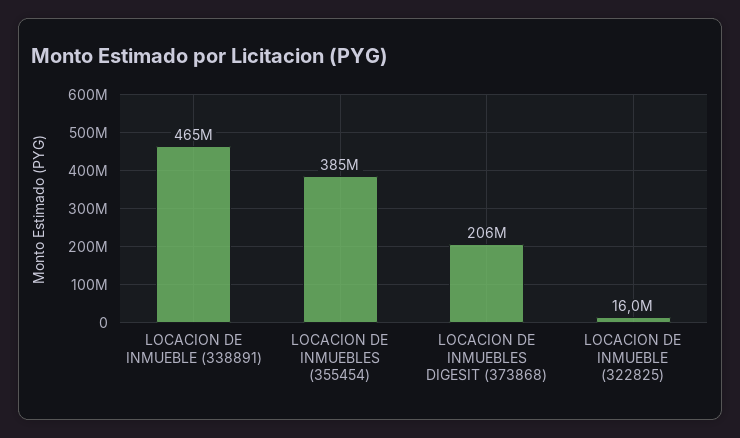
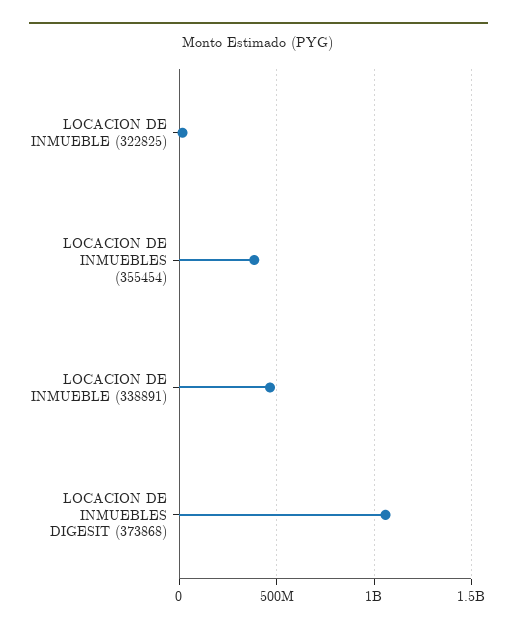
LOCACION DE INMUEBLES DIGESIT (373868): 206000000 -> 1050000000

